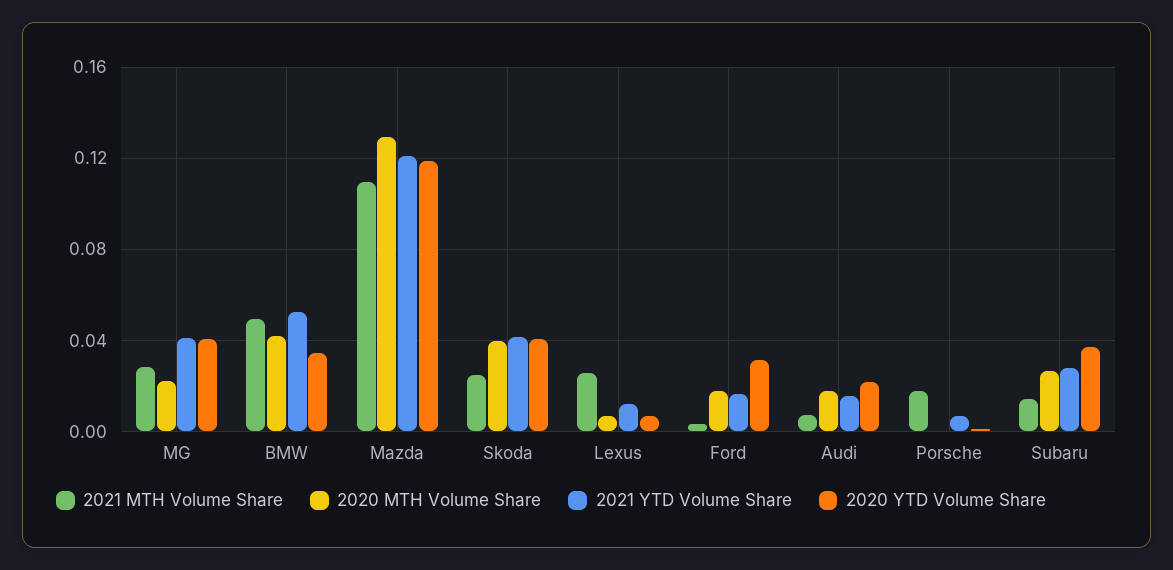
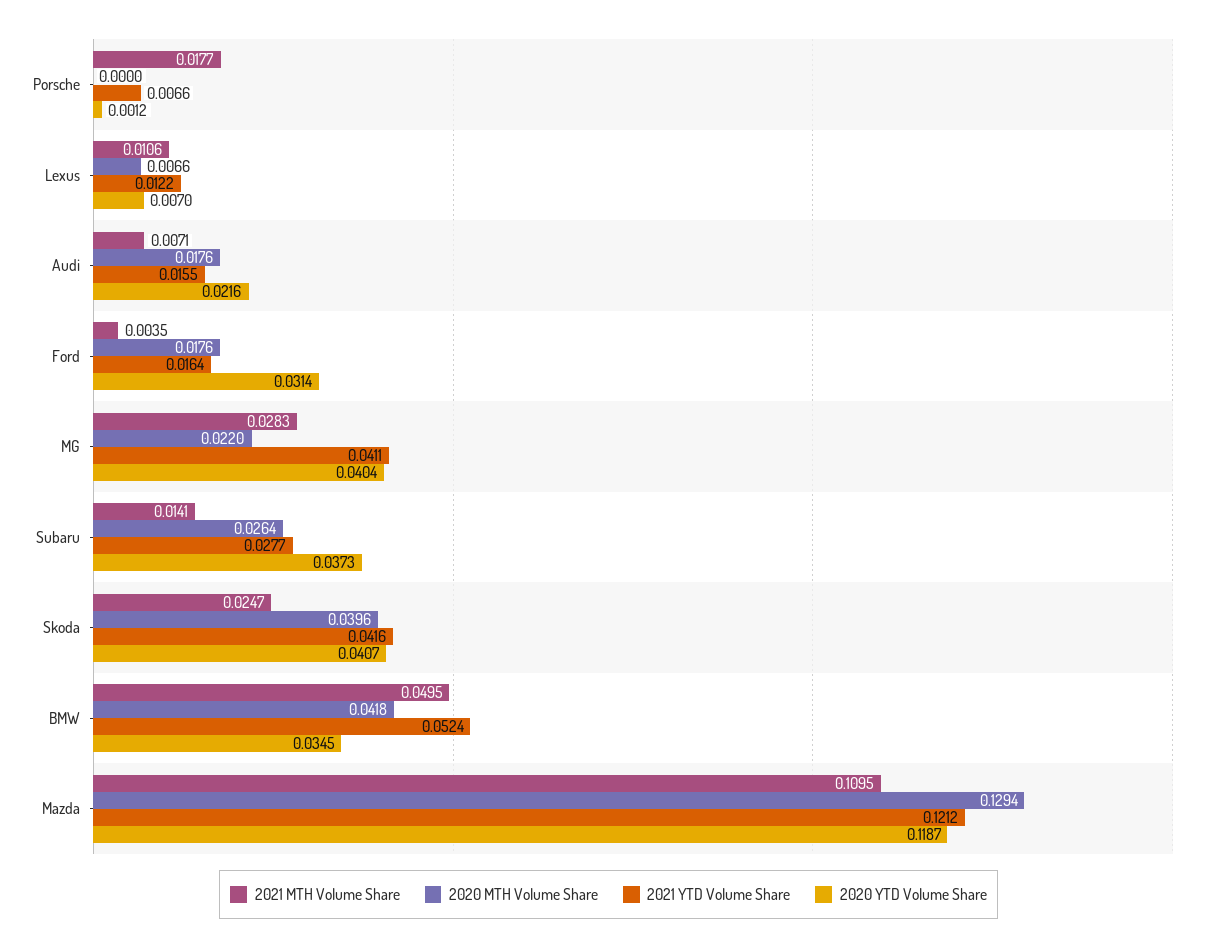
2021 MTH Volume Share, Lexus: 0.025 -> 0.0106

